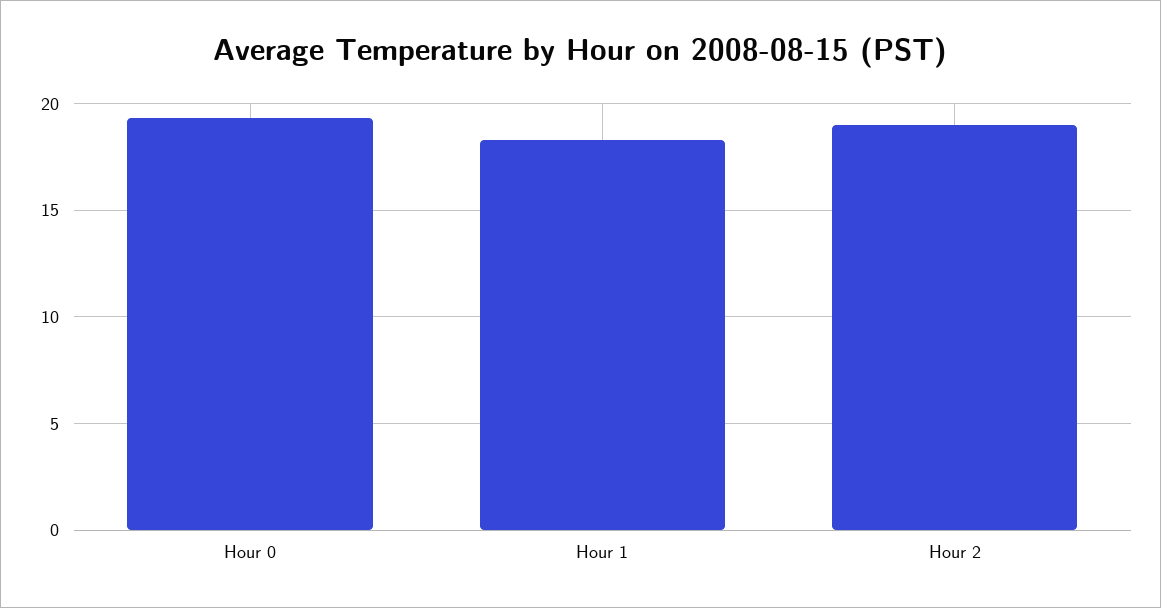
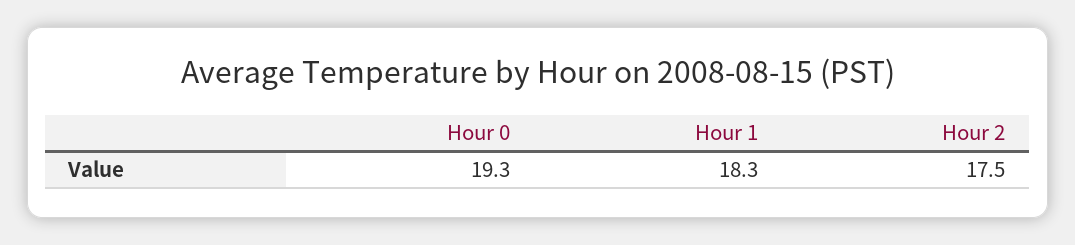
Hour 2: 19 -> 17.5

